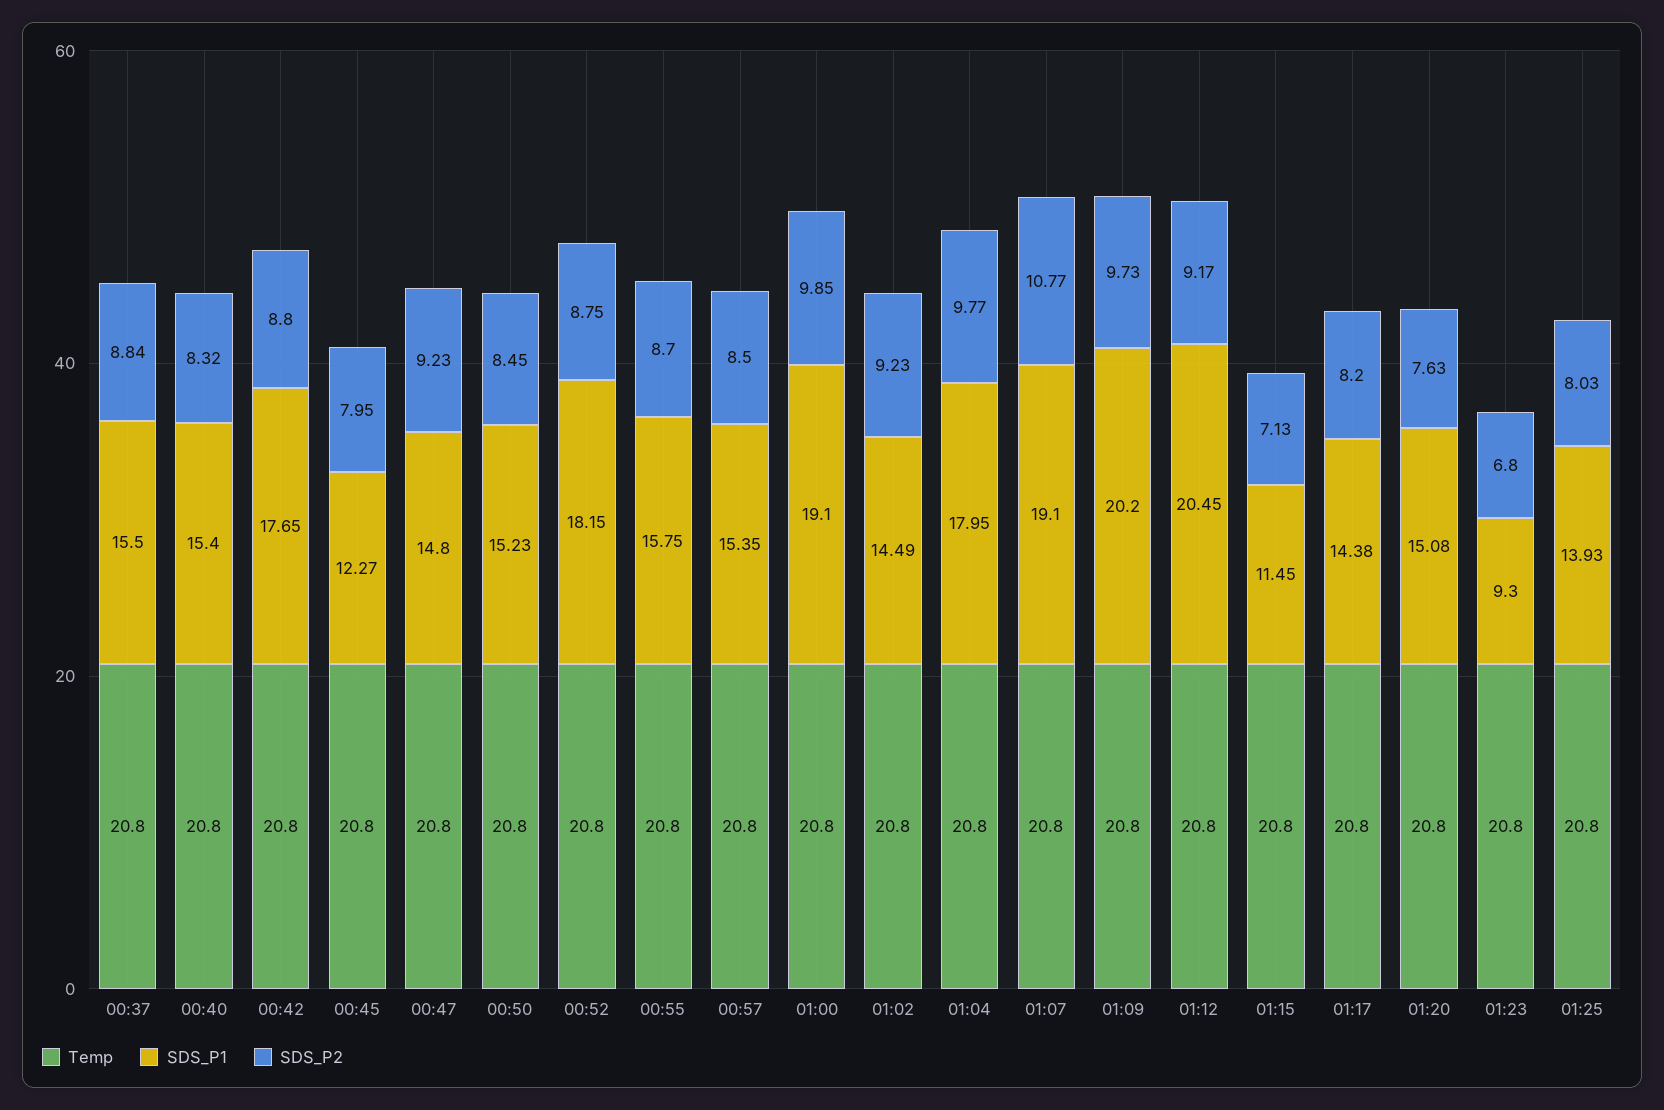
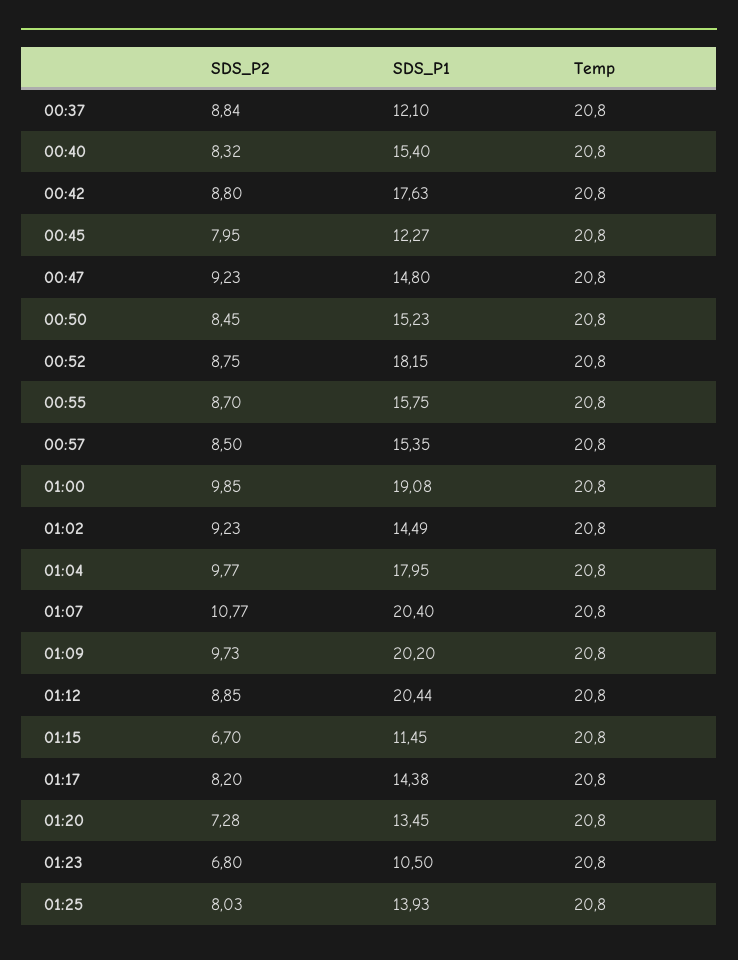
SDS_P1, 00:37: 15.5 -> 12.1
SDS_P1, 00:42: 17.65 -> 17.63
SDS_P1, 01:00: 19.1 -> 19.08
SDS_P1, 01:07: 19.1 -> 20.4
SDS_P1, 01:12: 20.45 -> 20.44
SDS_P2, 01:12: 9.17 -> 8.85
SDS_P2, 01:15: 7.13 -> 6.7
SDS_P1, 01:20: 15.08 -> 13.45
SDS_P2, 01:20: 7.63 -> 7.28
SDS_P1, 01:23: 9.3 -> 10.5

